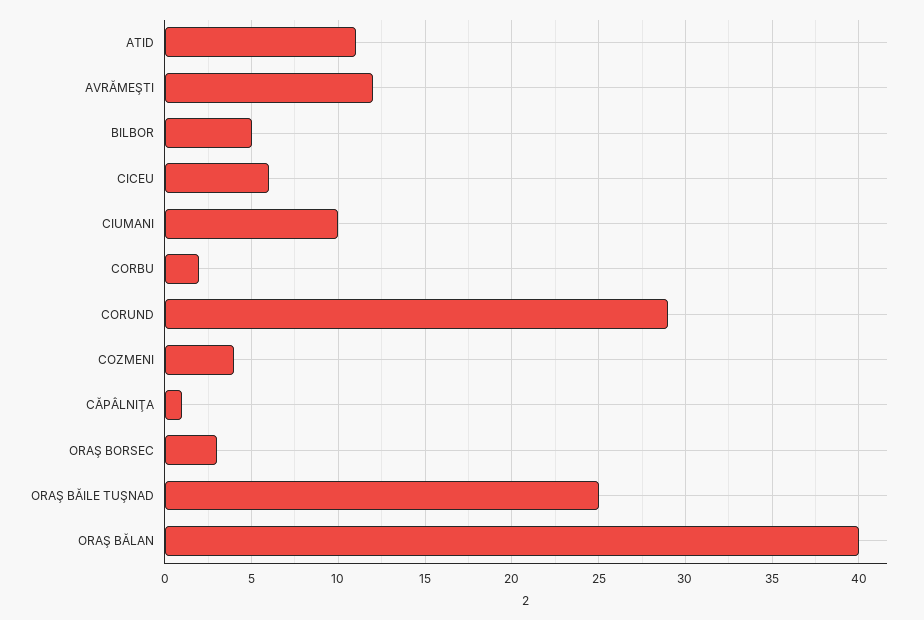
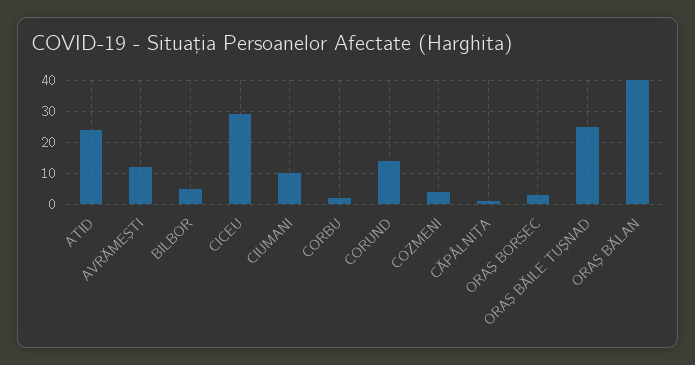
ATID: 11 -> 25
CICEU: 6 -> 30
CORUND: 29 -> 15

